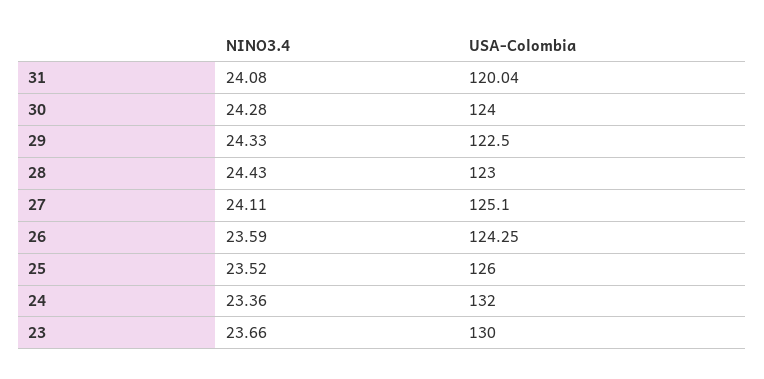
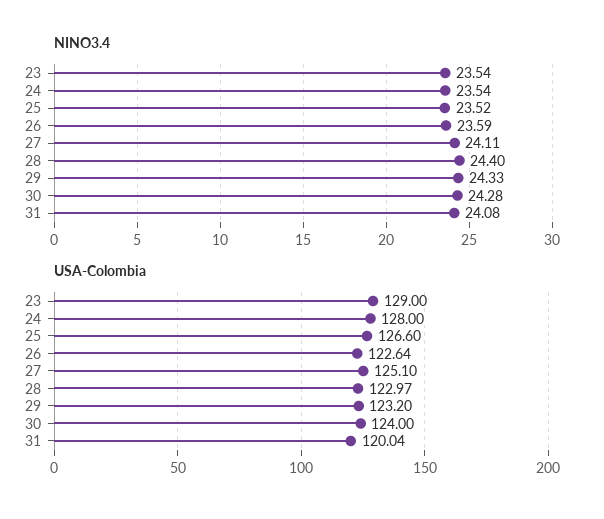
USA-Colombia, 29: 122.5 -> 123.2
NINO3.4, 28: 24.43 -> 24.4
USA-Colombia, 28: 123 -> 122.97
USA-Colombia, 26: 124.25 -> 122.64
USA-Colombia, 25: 126 -> 126.6
NINO3.4, 24: 23.36 -> 23.54
USA-Colombia, 24: 132 -> 128
NINO3.4, 23: 23.66 -> 23.54
USA-Colombia, 23: 130 -> 129

